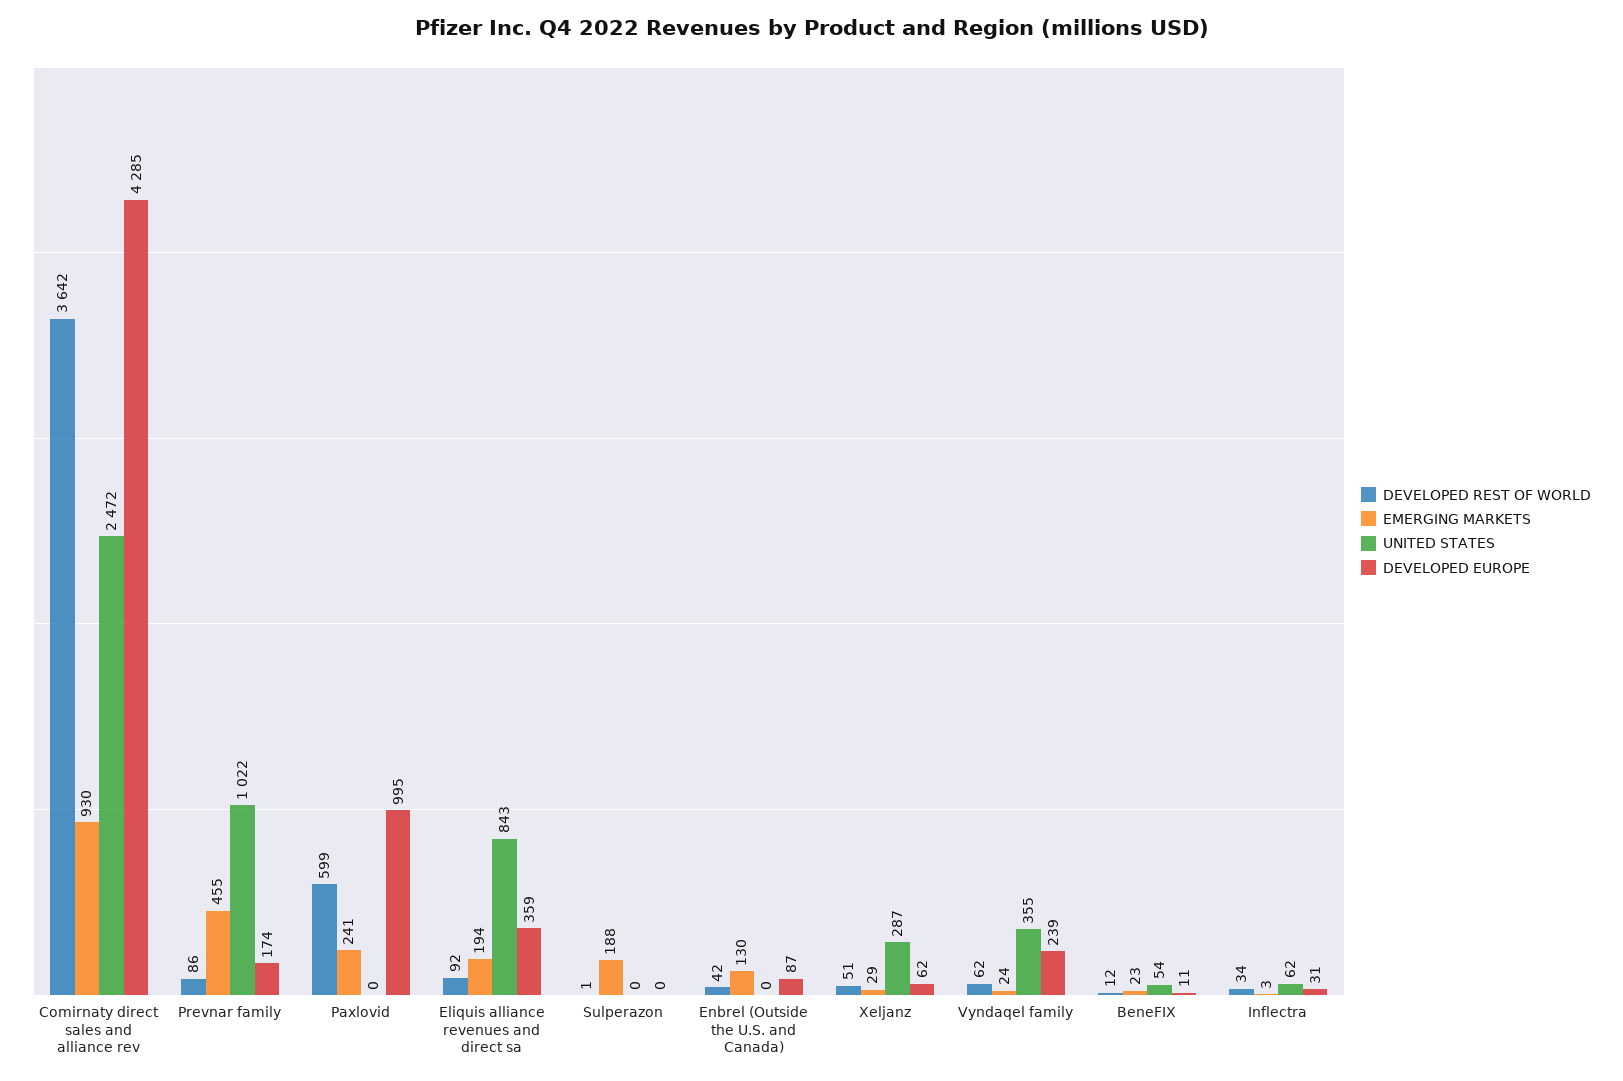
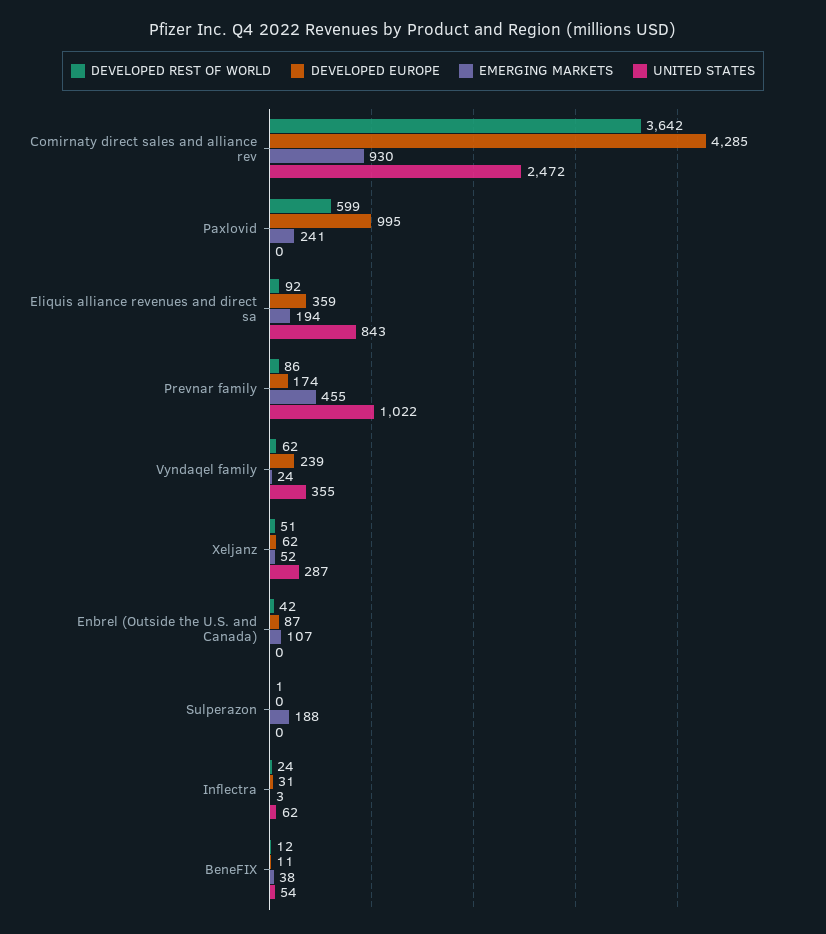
EMERGING MARKETS, Enbrel (Outside the U.S. and Canada): 130 -> 107
EMERGING MARKETS, Xeljanz: 29 -> 52
EMERGING MARKETS, BeneFIX: 23 -> 38
DEVELOPED REST OF WORLD, Inflectra: 34 -> 24

